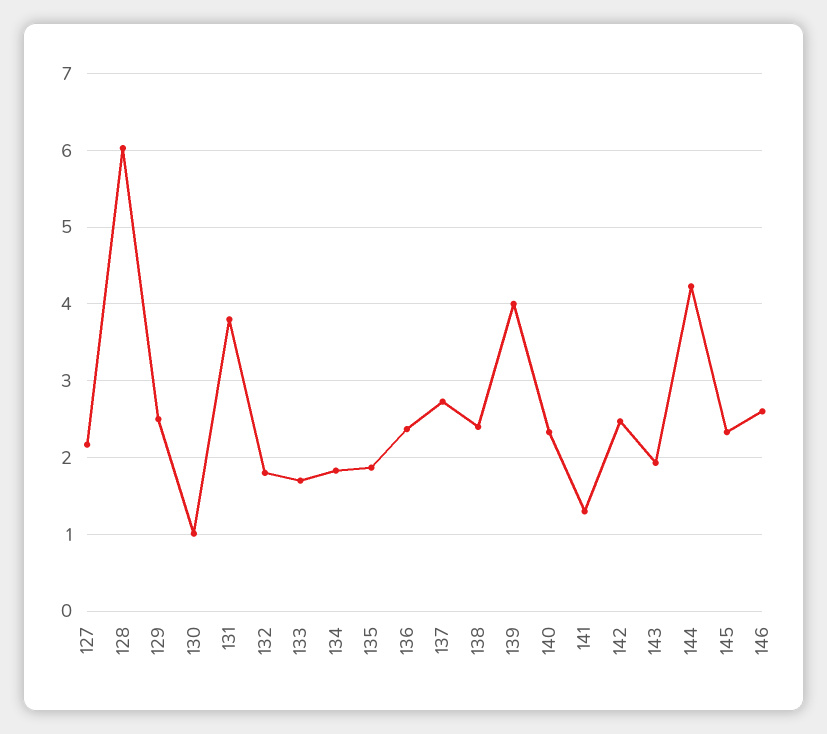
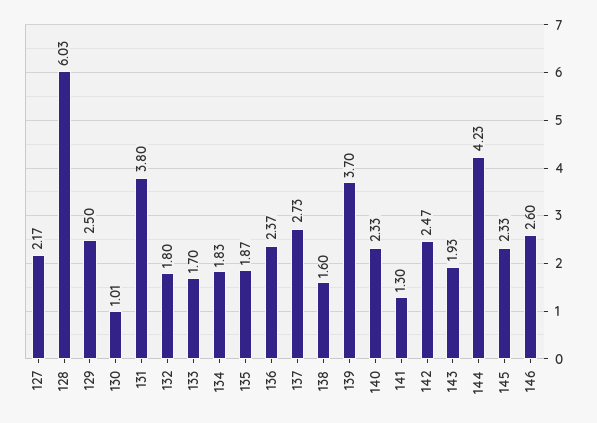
138: 2.4 -> 1.6
139: 4 -> 3.7

